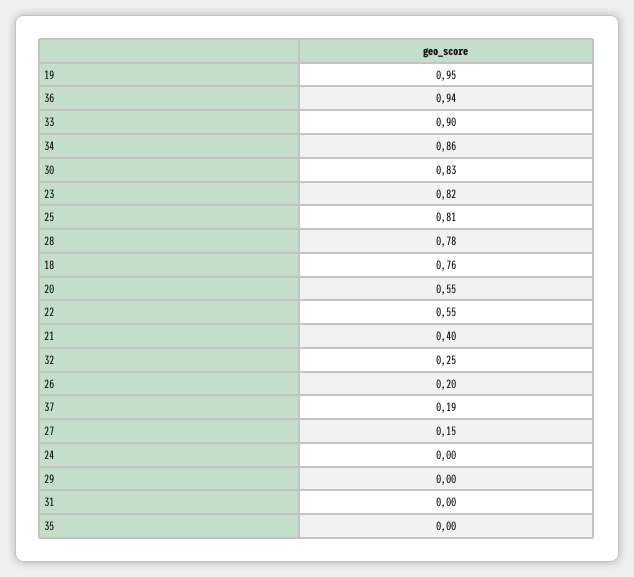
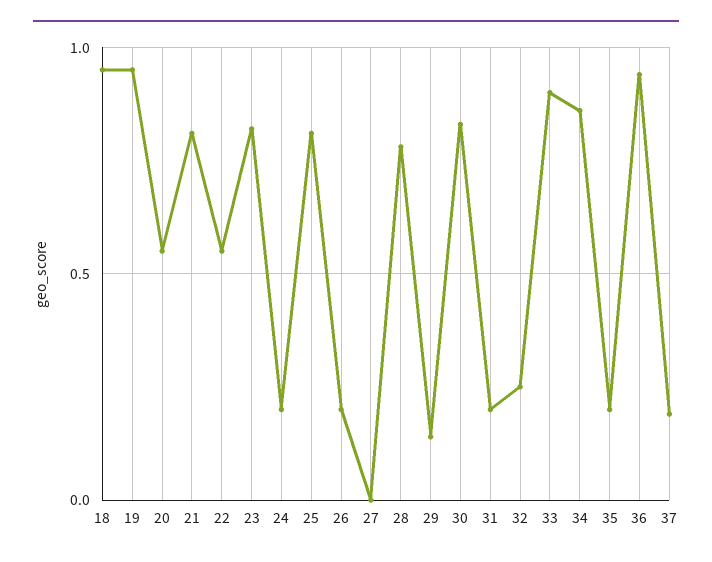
18: 0.76 -> 0.95
21: 0.4 -> 0.8
27: 0.15 -> 0
24: 0 -> 0.2
29: 0 -> 0.15
31: 0 -> 0.2
35: 0 -> 0.2

